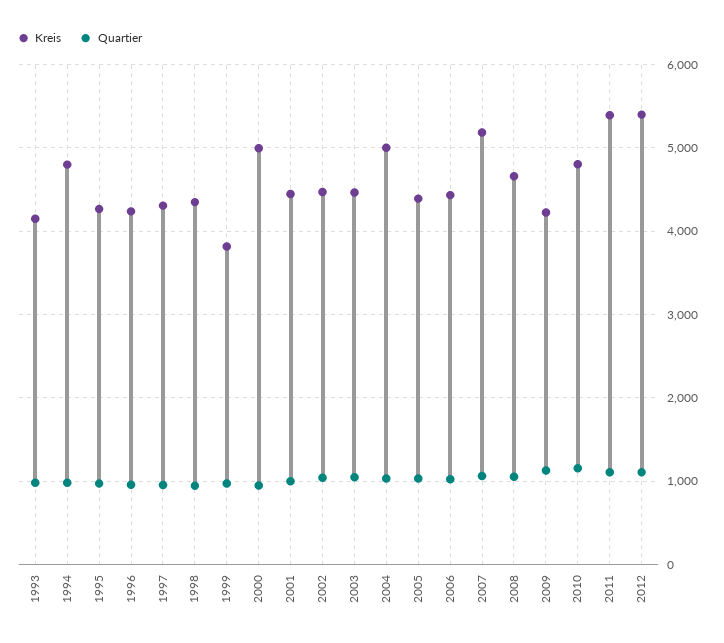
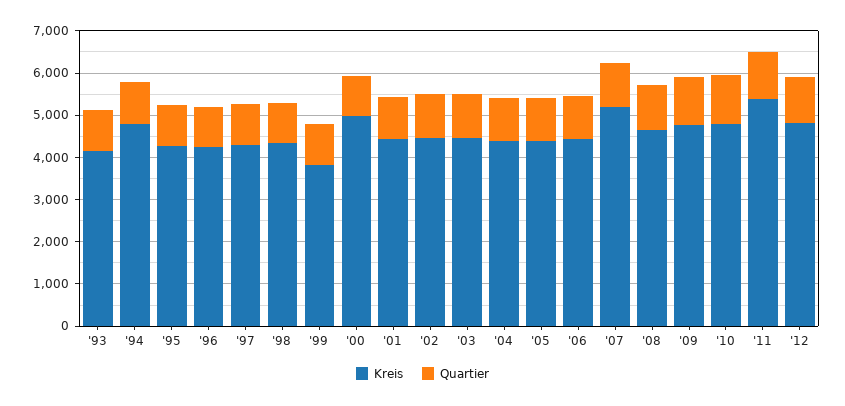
Kreis, 2004: 5000 -> 4400
Kreis, 2009: 4200 -> 4800
Kreis, 2012: 5400 -> 4800

